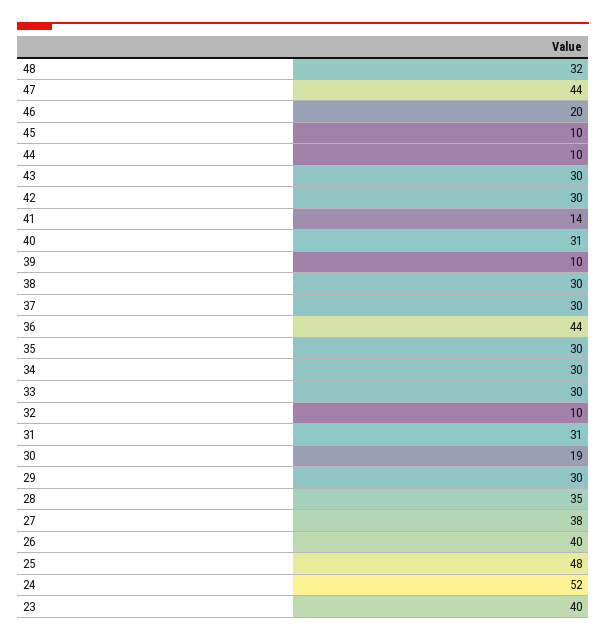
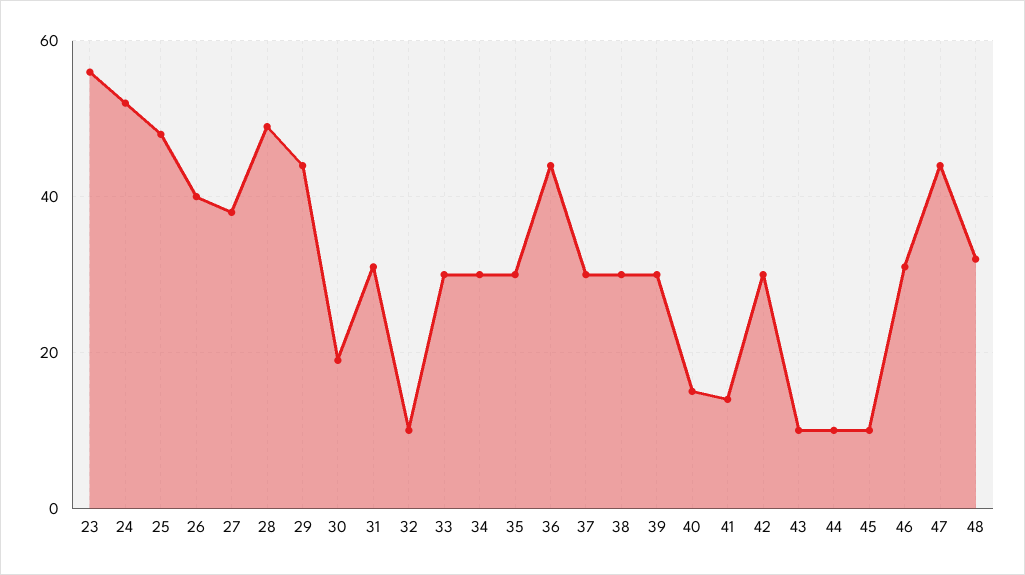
46: 20 -> 30
43: 30 -> 10
40: 31 -> 15
39: 10 -> 30
29: 30 -> 45
28: 35 -> 50
23: 40 -> 55

